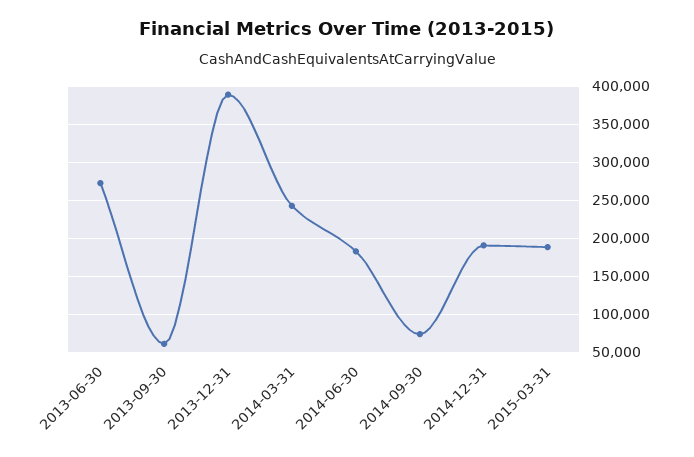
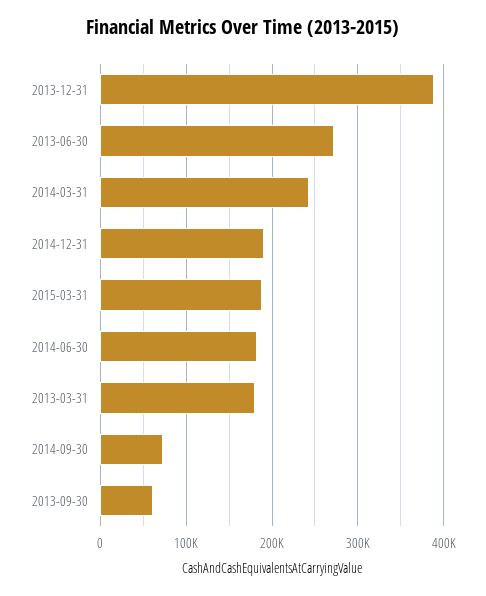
2013-03-31: none -> 180000

